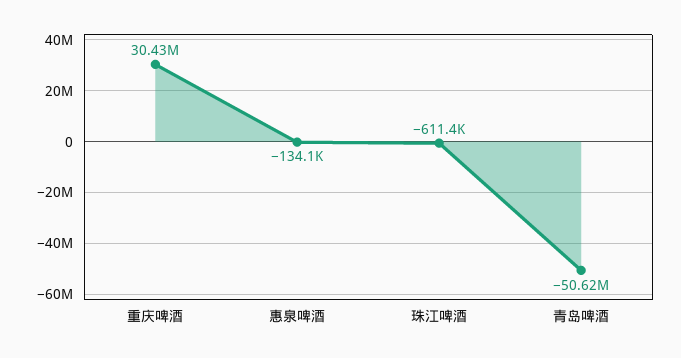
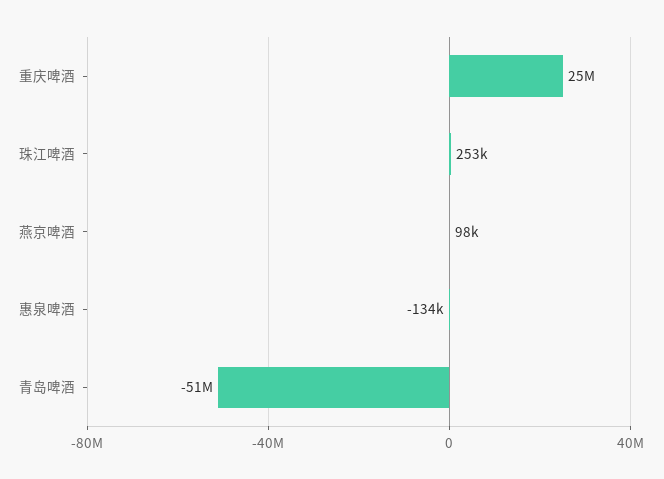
重庆啤酒: 30430000 -> 25000000
珠江啤酒: -611400 -> 253000
燕京啤酒: none -> 98000

